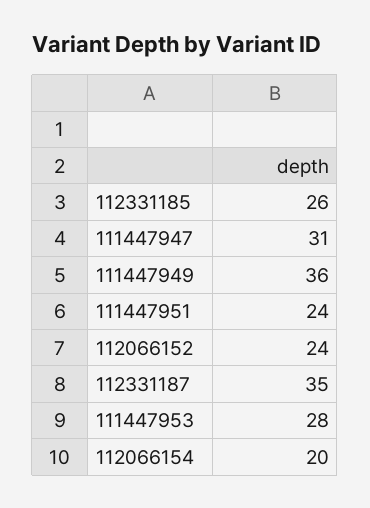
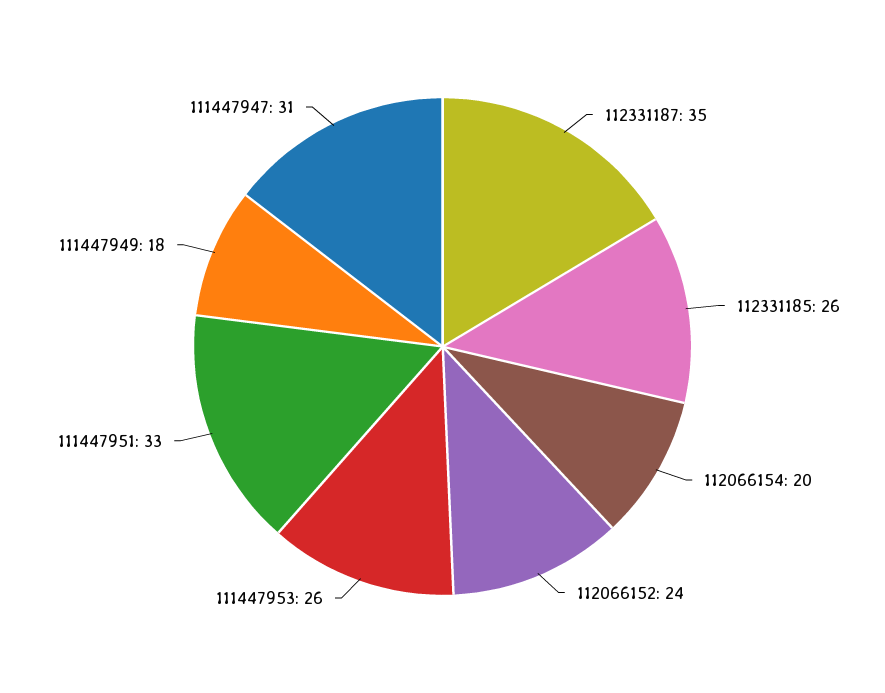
111447949: 36 -> 18
111447951: 24 -> 33
111447953: 28 -> 26

